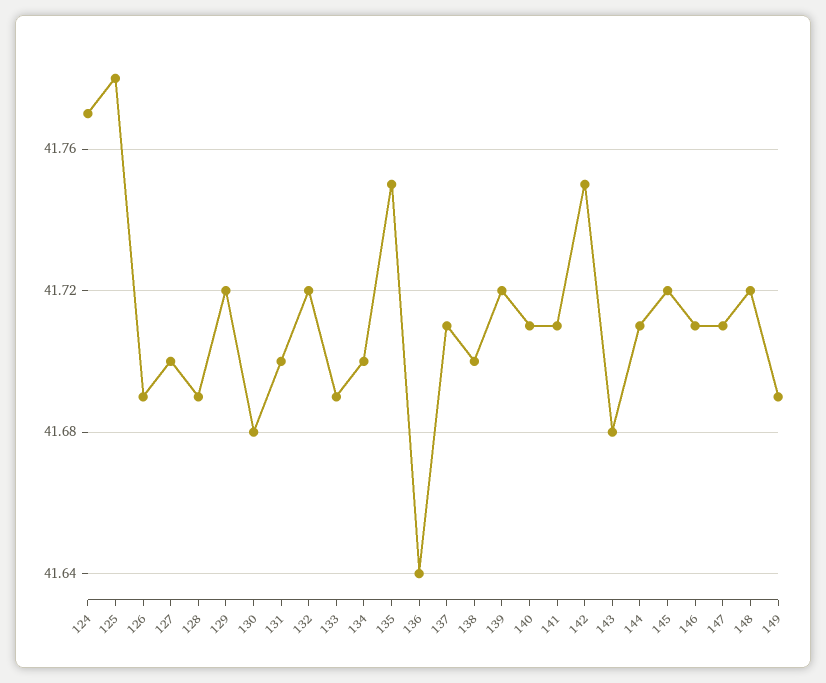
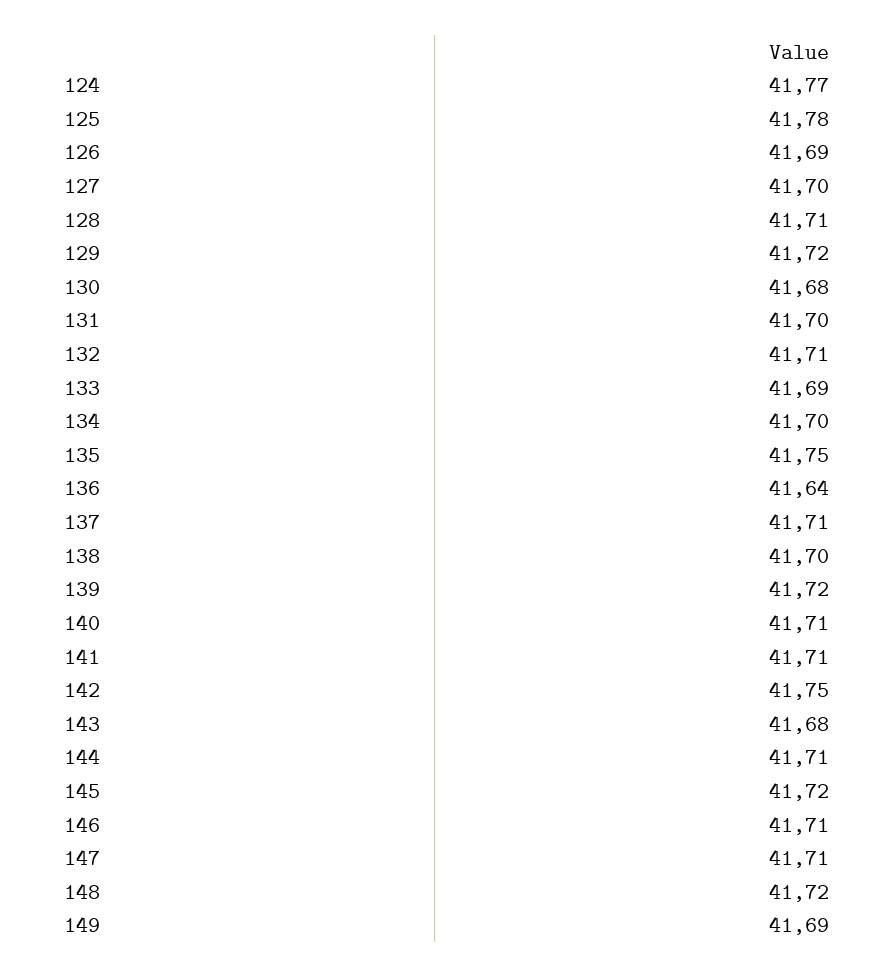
128: 41.69 -> 41.71
132: 41.72 -> 41.71

